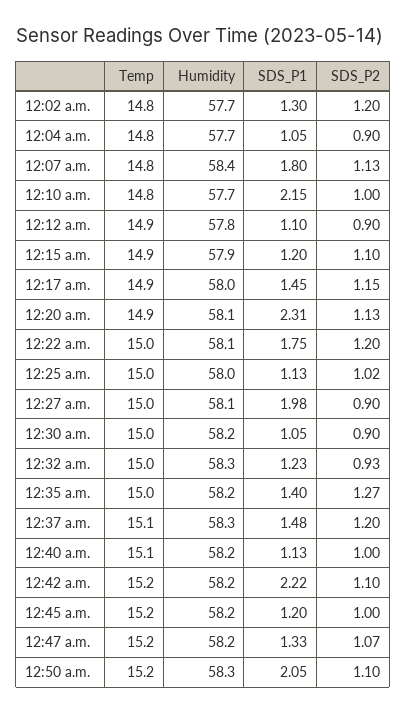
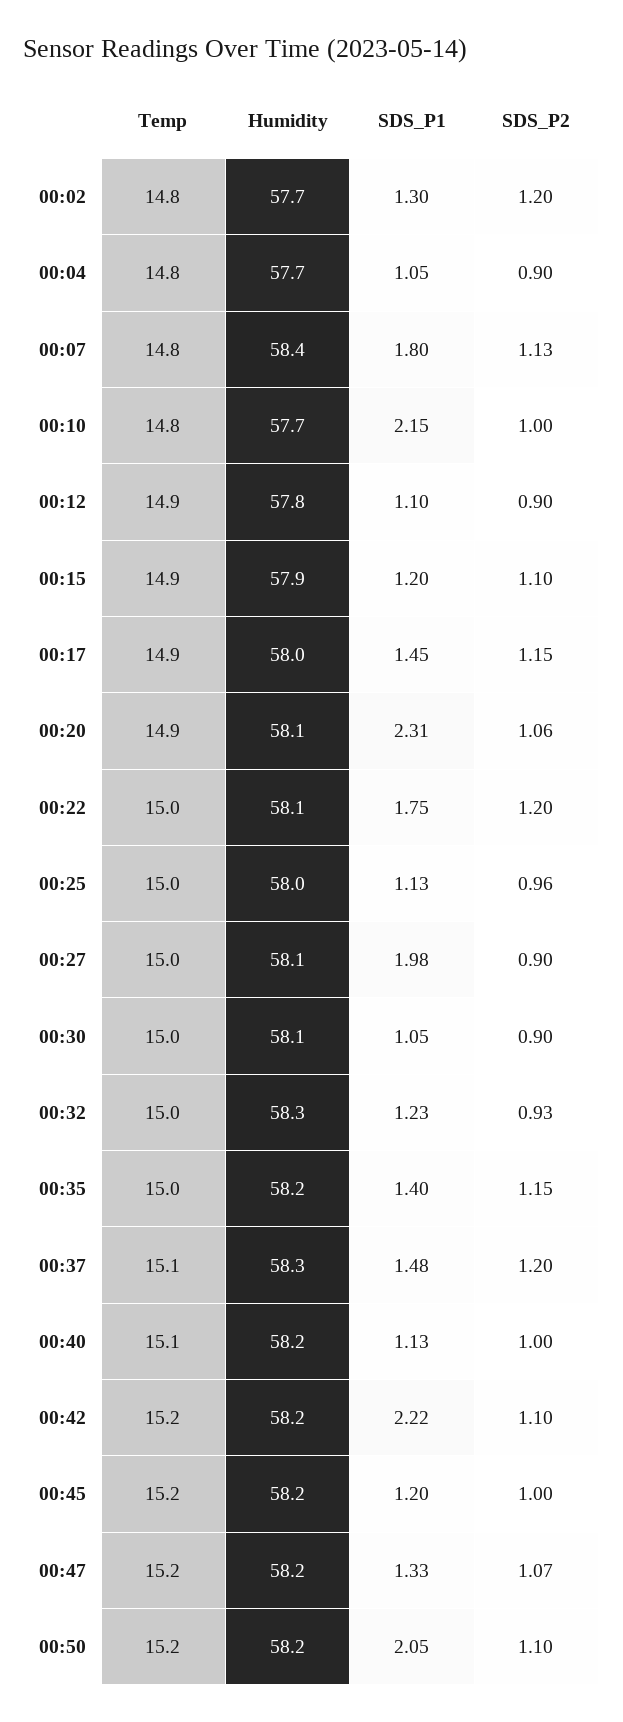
SDS_P2, 12:20 a.m.: 1.13 -> 1.06
SDS_P2, 12:25 a.m.: 1.02 -> 0.96
Humidity, 12:30 a.m.: 58.2 -> 58.1
SDS_P2, 12:35 a.m.: 1.27 -> 1.15
Humidity, 12:50 a.m.: 58.3 -> 58.2

